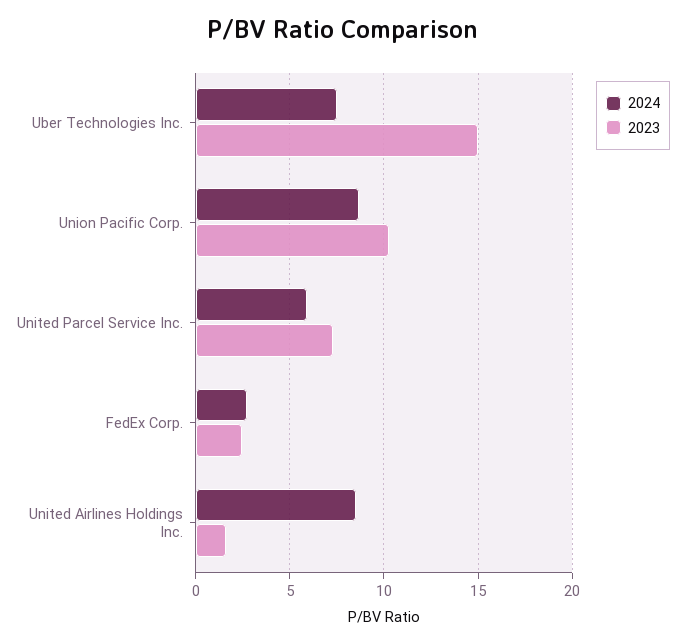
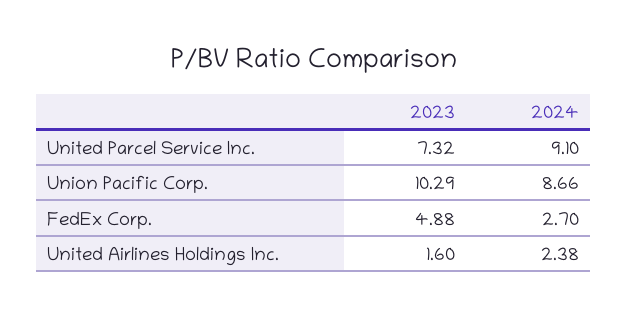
2024, Uber Technologies Inc.: 7.5 -> none
2023, Uber Technologies Inc.: 15 -> none
2024, United Parcel Service Inc.: 6 -> 9.1
2023, FedEx Corp.: 2.5 -> 4.88
2024, United Airlines Holdings Inc.: 8.5 -> 2.38

